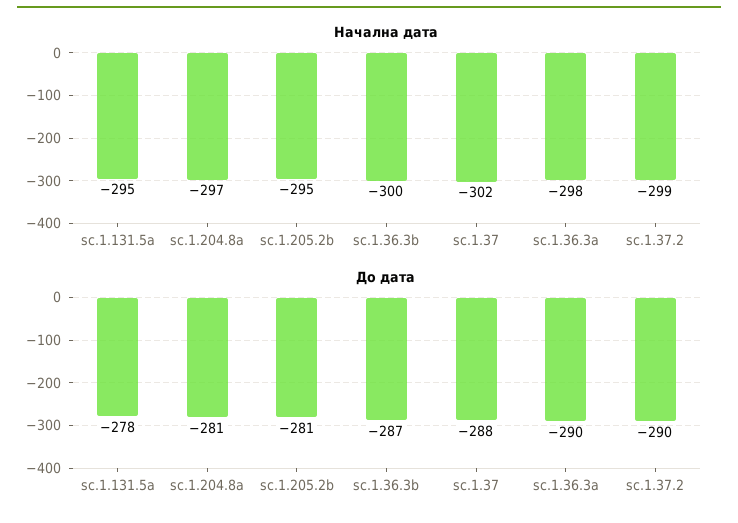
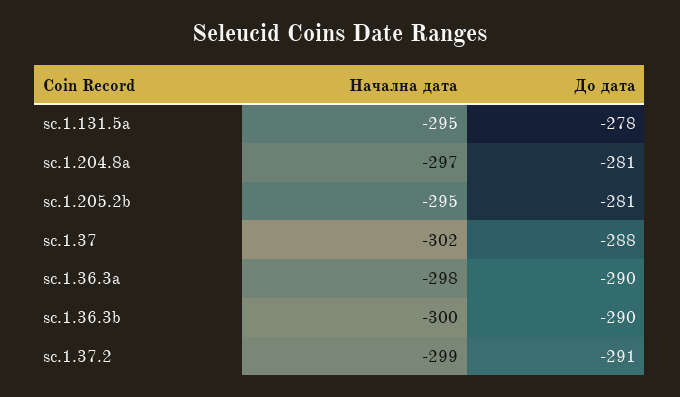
До дата, sc.1.36.3b: -287 -> -290
До дата, sc.1.37.2: -290 -> -291

